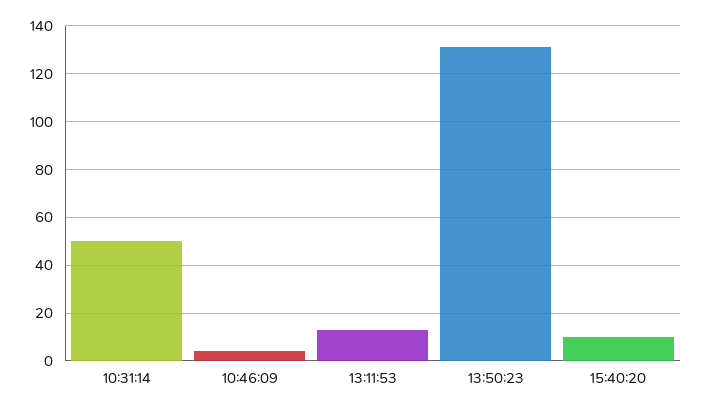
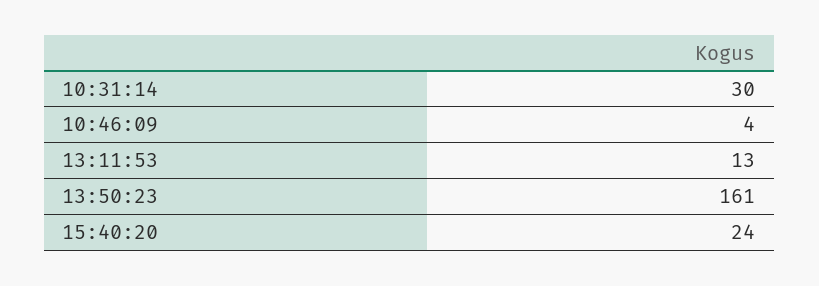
10:31:14: 50 -> 30
13:50:23: 130 -> 161
15:40:20: 10 -> 24

